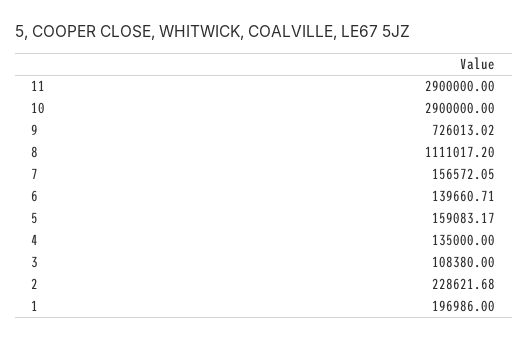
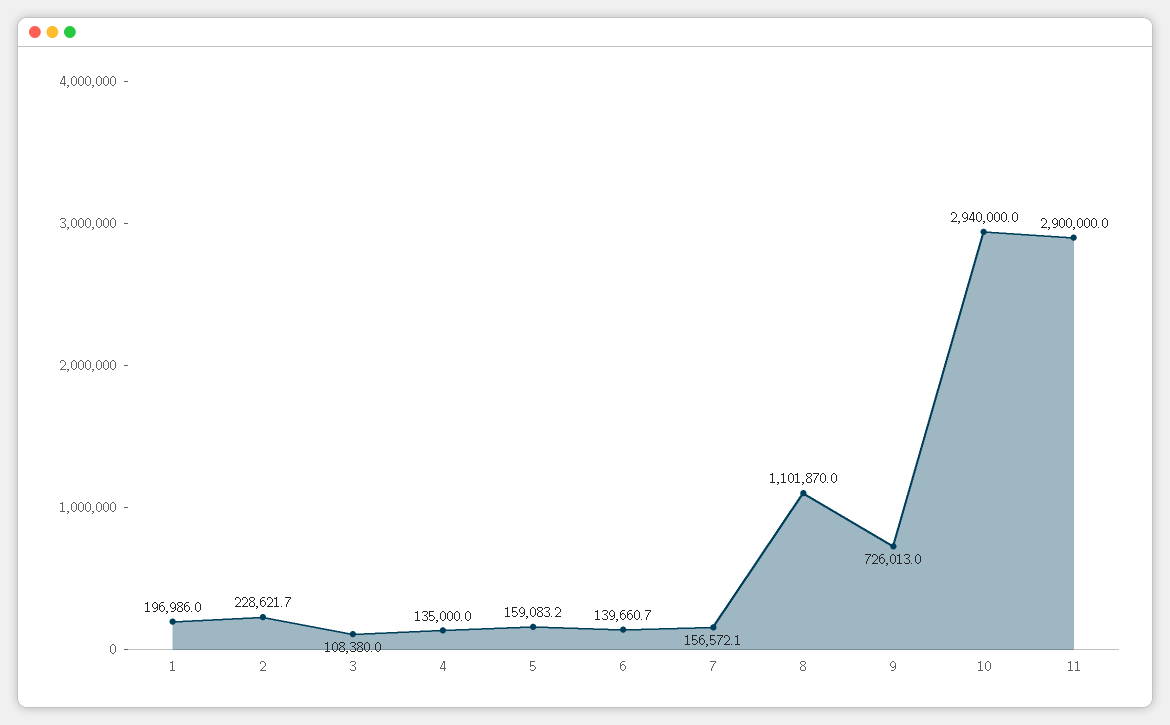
10: 2900000 -> 2940000
8: 1111017.2 -> 1101870

